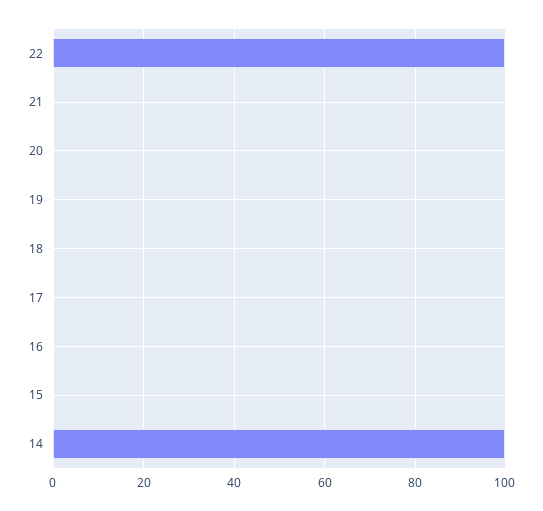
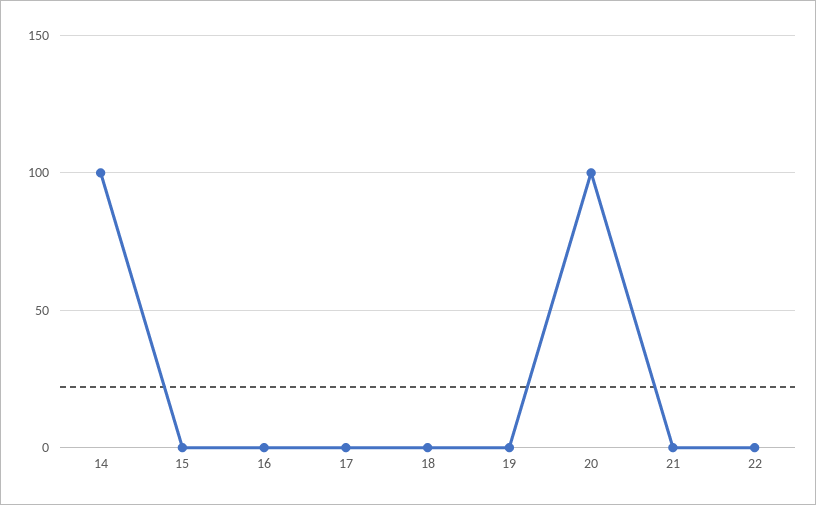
22: 100 -> 0
20: 0 -> 100

